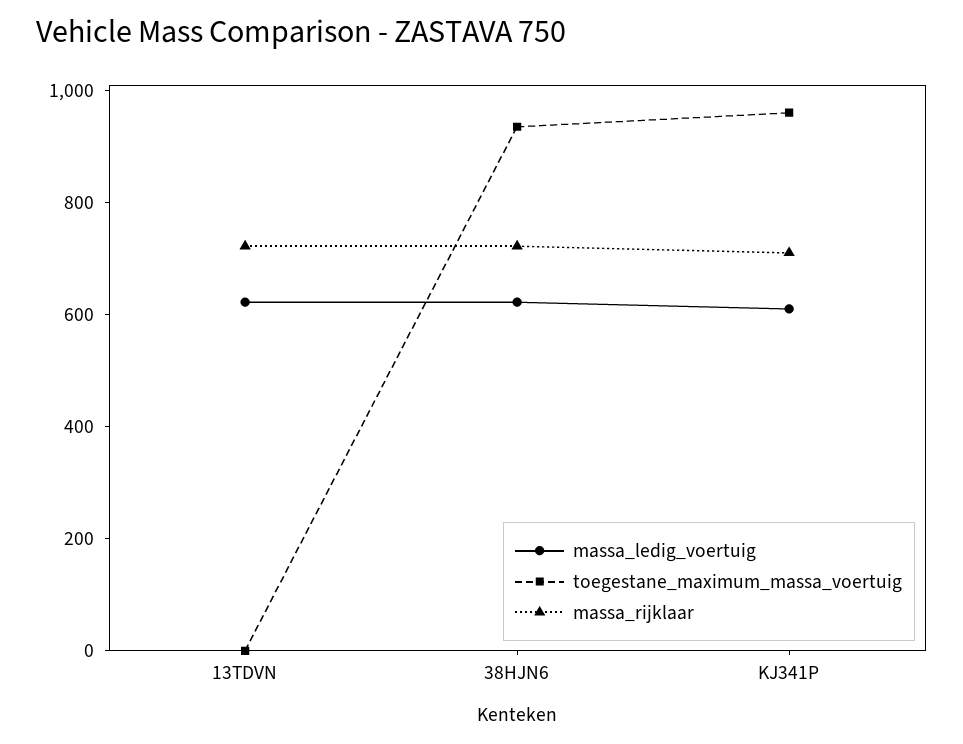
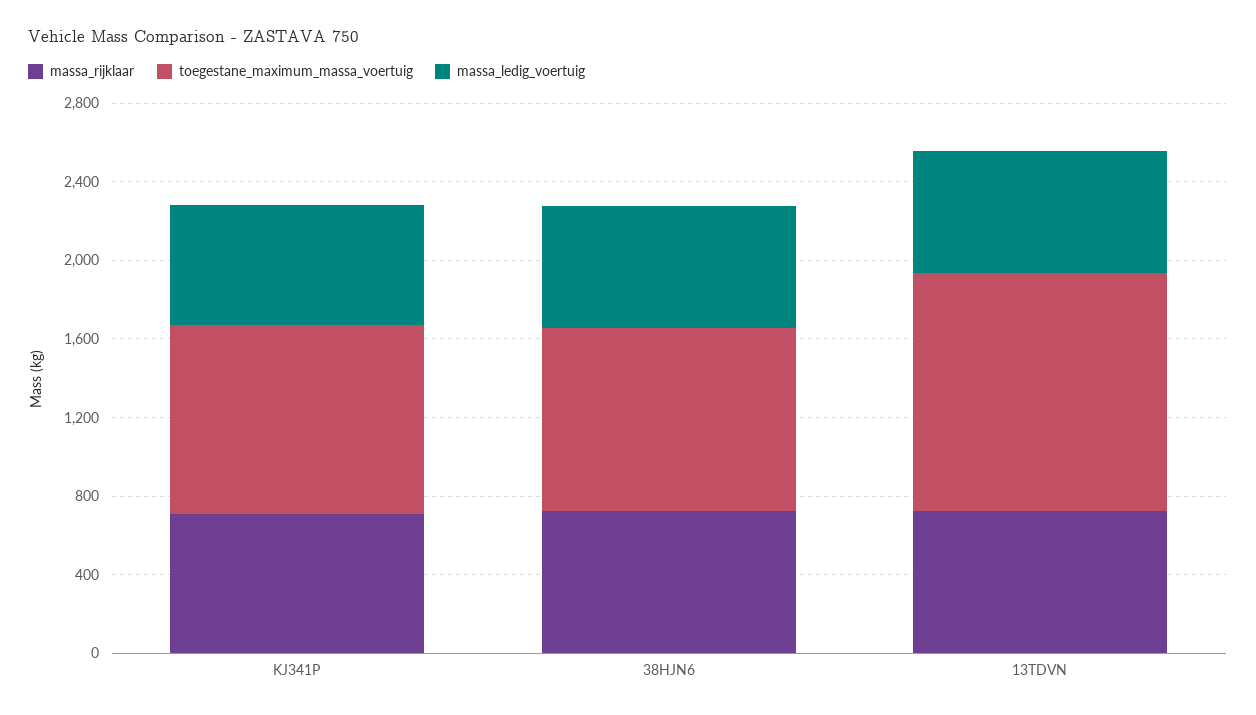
toegestane_maximum_massa_voertuig, 13TDVN: 0 -> 1200

